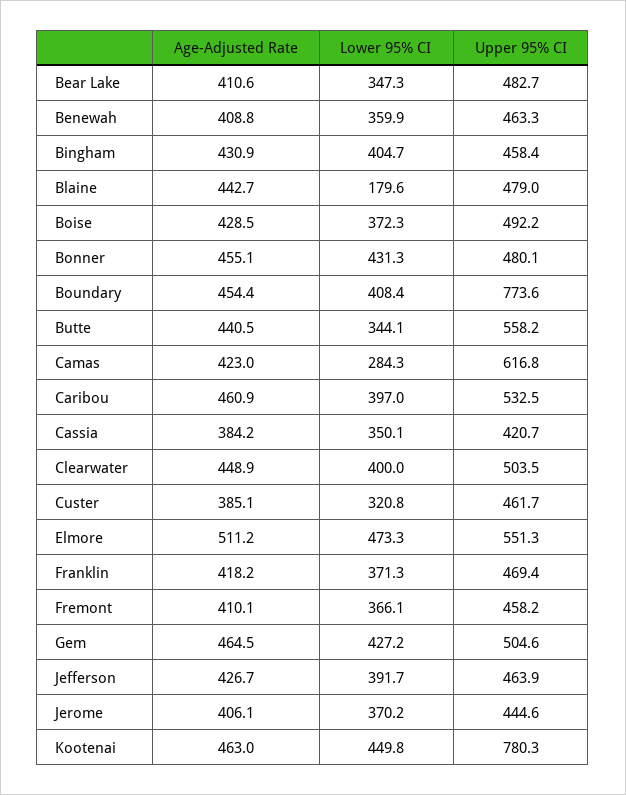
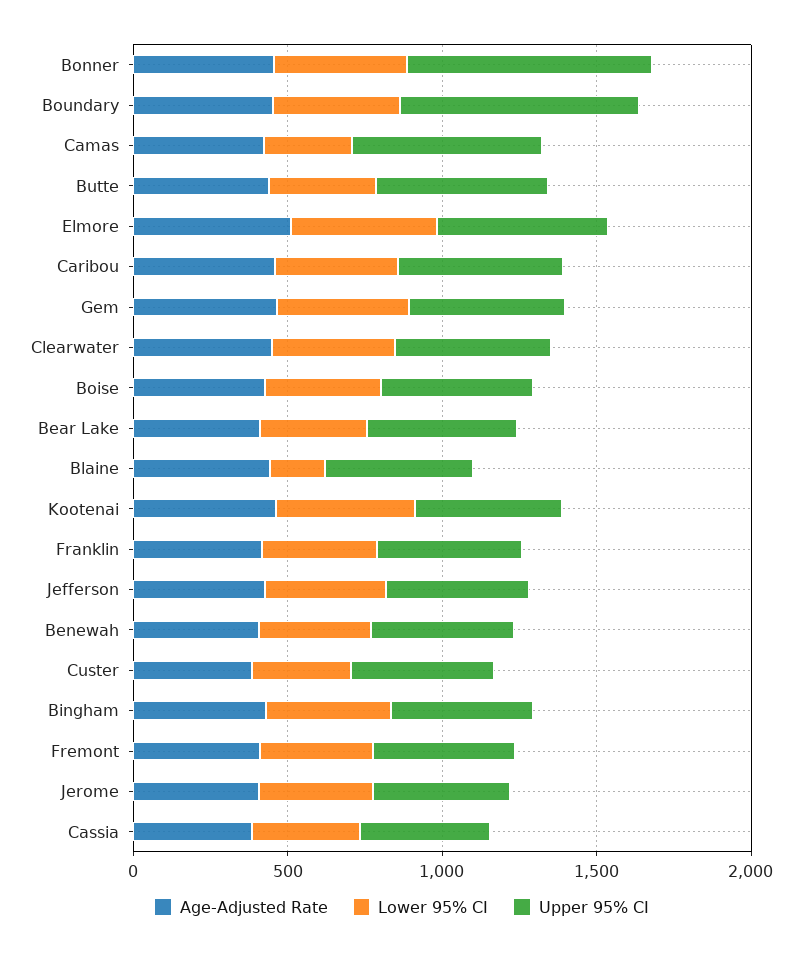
Upper 95% CI, Bonner: 480.1 -> 800
Upper 95% CI, Kootenai: 780.3 -> 500

